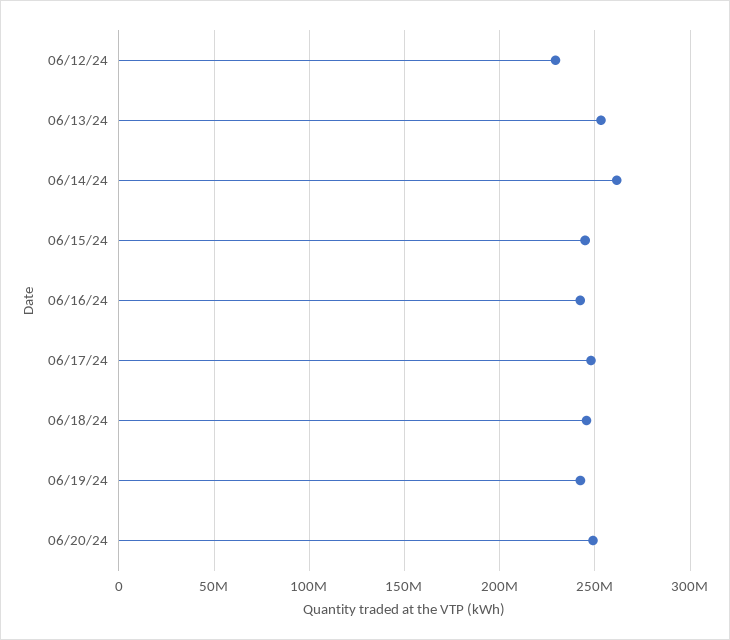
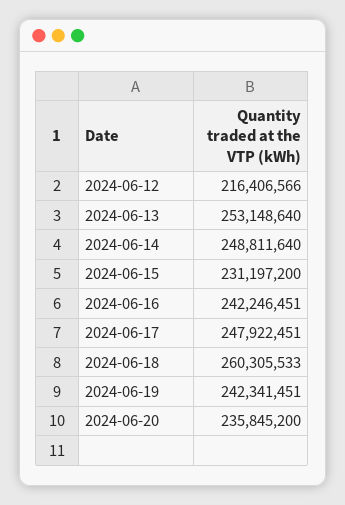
06/12/24: 230000000 -> 216406566
06/14/24: 260000000 -> 248811640
06/15/24: 245000000 -> 231197200
06/18/24: 245000000 -> 260305533
06/20/24: 250000000 -> 235845200

